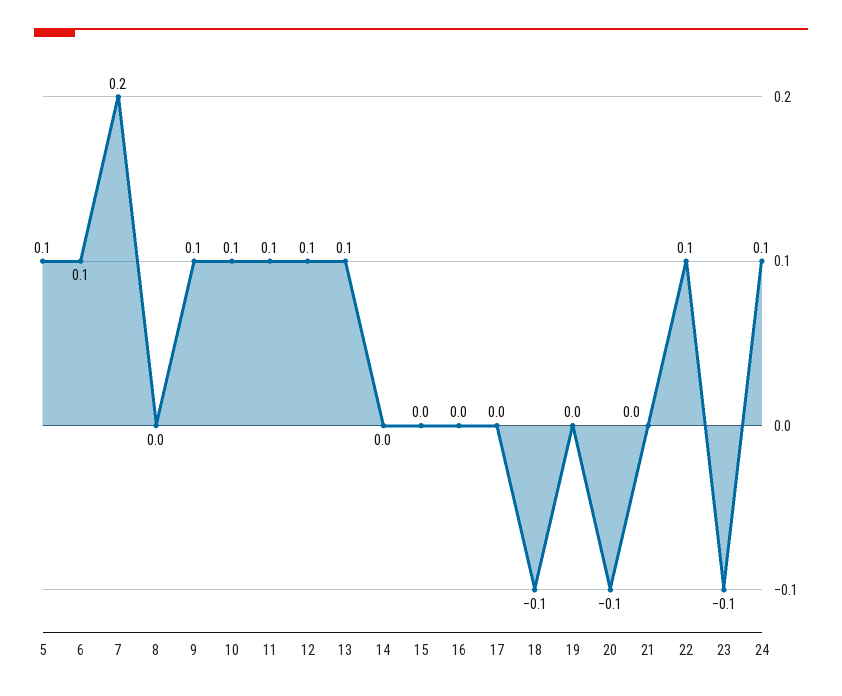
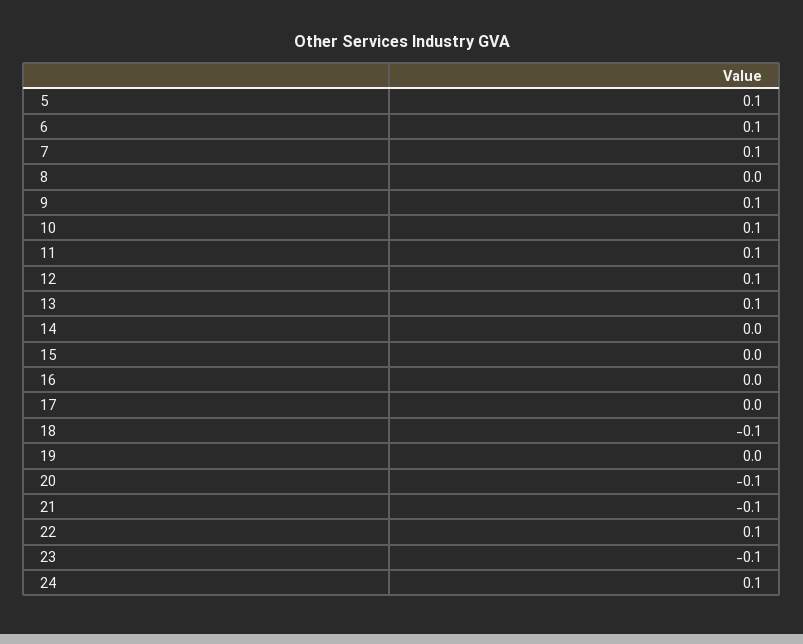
7: 0.2 -> 0.1
21: 0 -> -0.1

